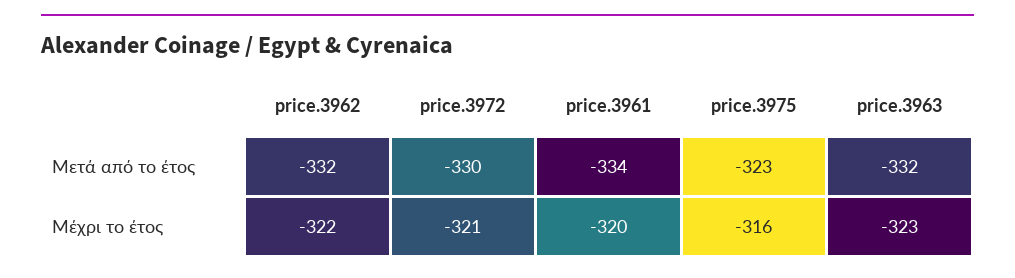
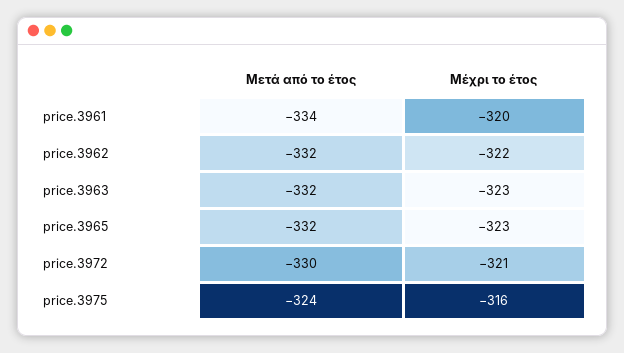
price.3975, Μετά από το έτος: -323 -> -324
price.3965, Μετά από το έτος: none -> -332
price.3965, Μέχρι το έτος: none -> -323

